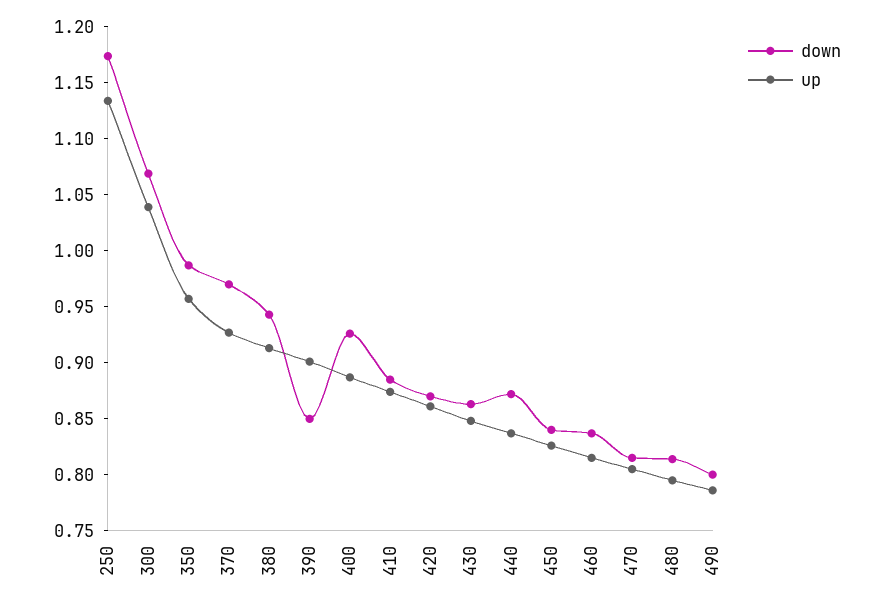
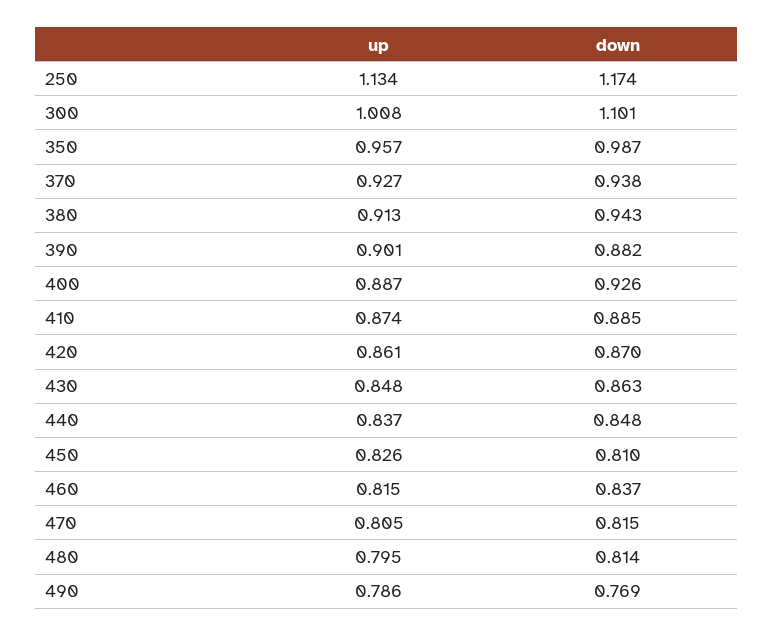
down, 300: 1.07 -> 1.101
up, 300: 1.04 -> 1.008
down, 370: 0.97 -> 0.938
down, 390: 0.85 -> 0.882
down, 440: 0.87 -> 0.848
down, 450: 0.84 -> 0.81
down, 490: 0.8 -> 0.769

